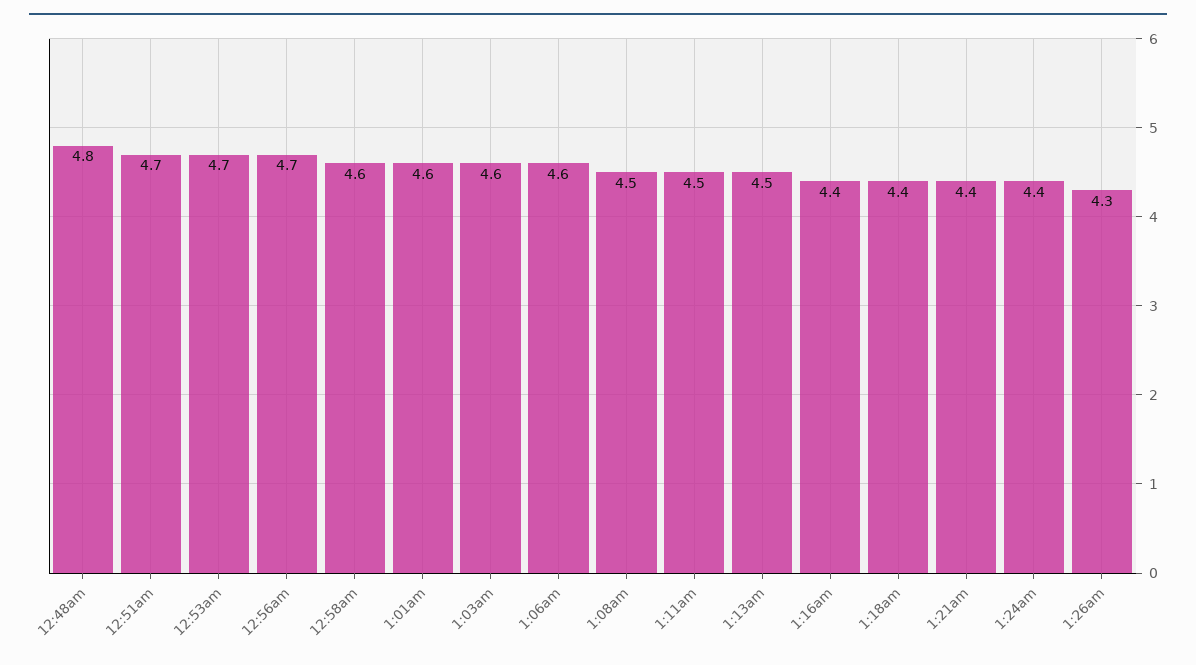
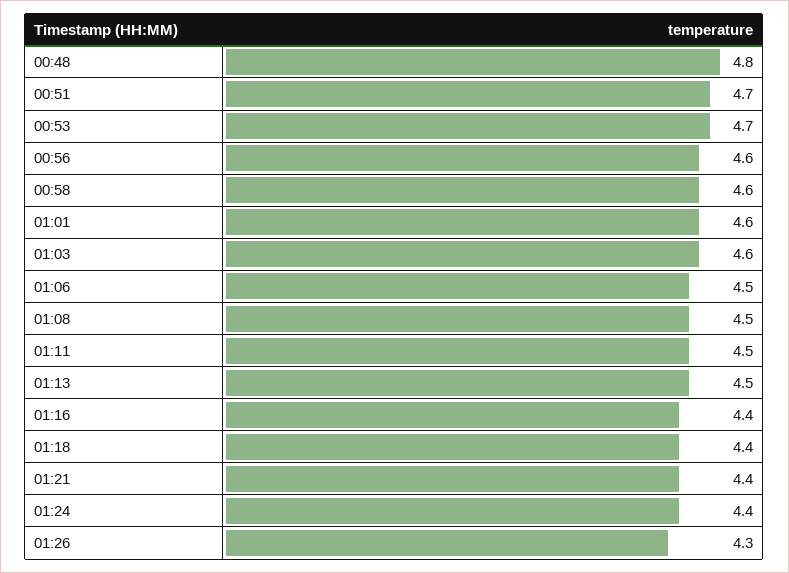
12:56am: 4.7 -> 4.6
1:06am: 4.6 -> 4.5

